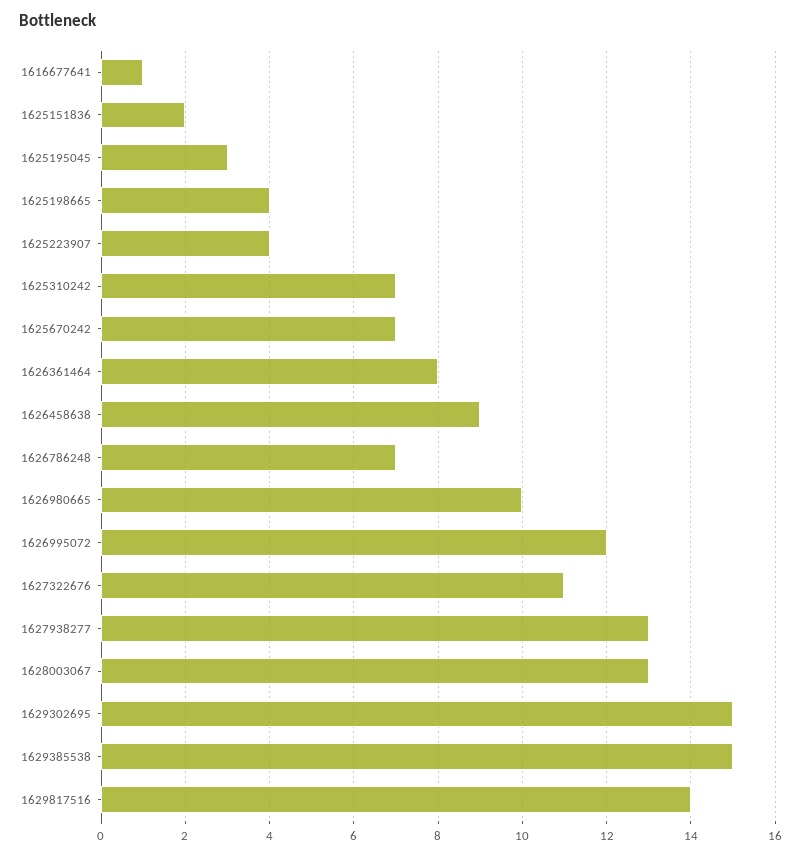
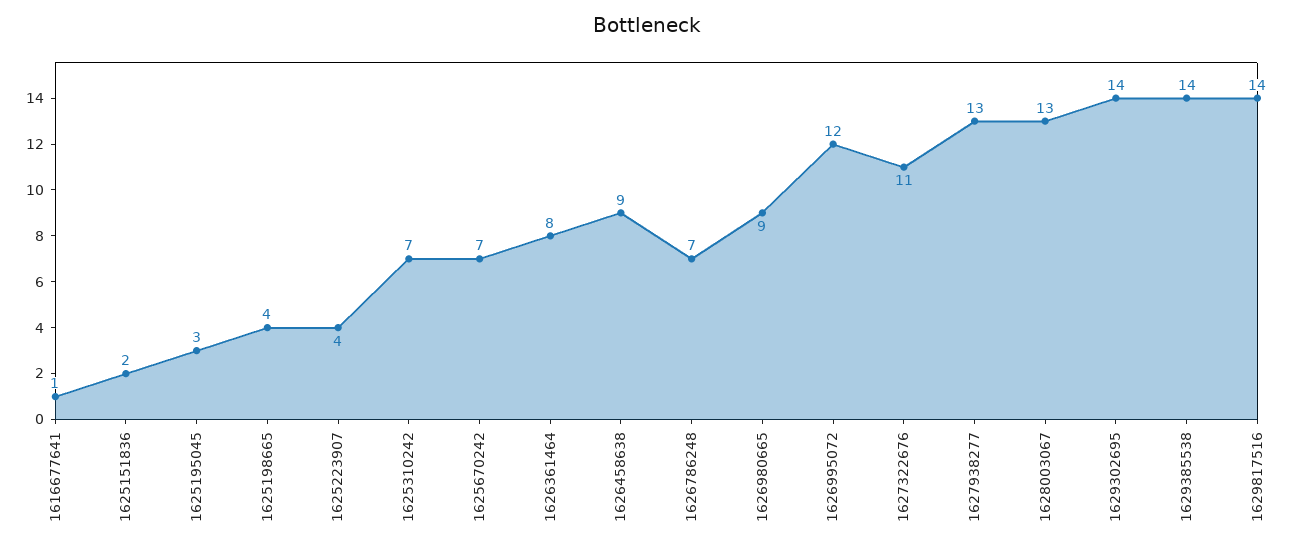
1626980665: 10 -> 9
1629302695: 15 -> 14
1629385538: 15 -> 14

